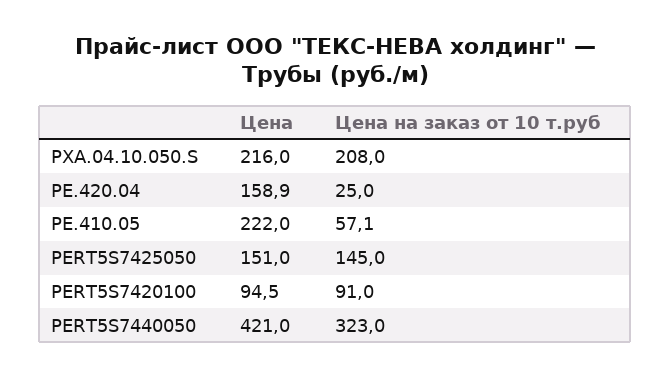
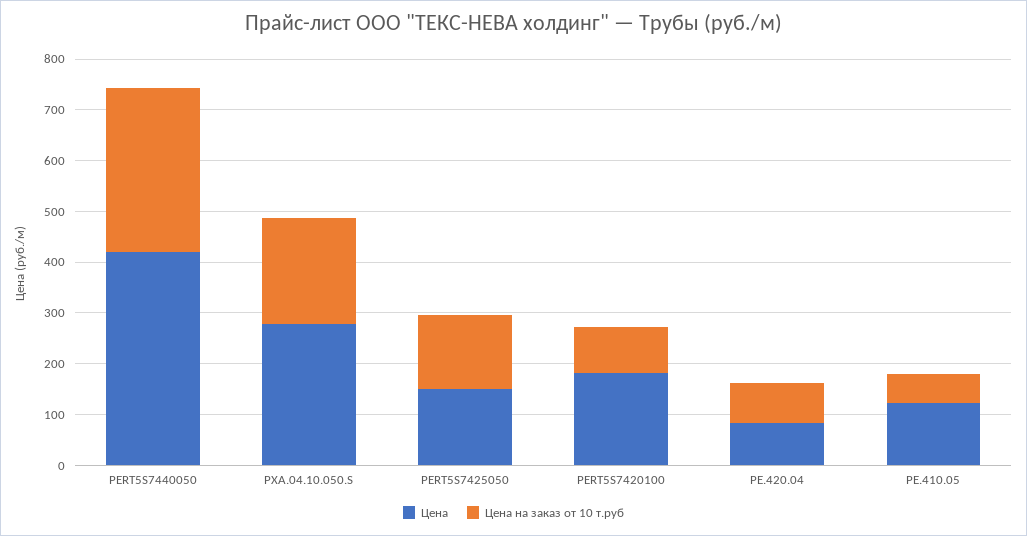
Цена, PXA.04.10.050.S: 216 -> 280
Цена, PE.420.04: 158.9 -> 80
Цена на заказ от 10 т.руб, PE.420.04: 25 -> 80
Цена, PE.410.05: 222 -> 120
Цена, PERT5S7420100: 94.5 -> 180

